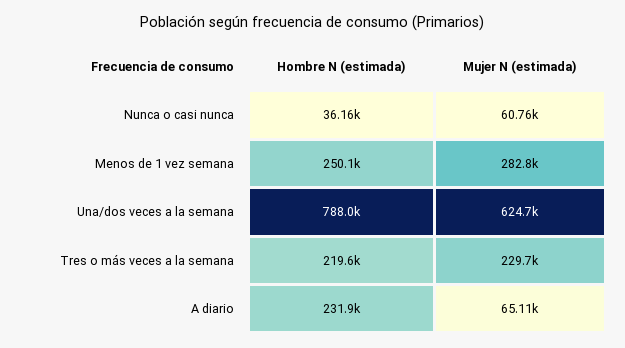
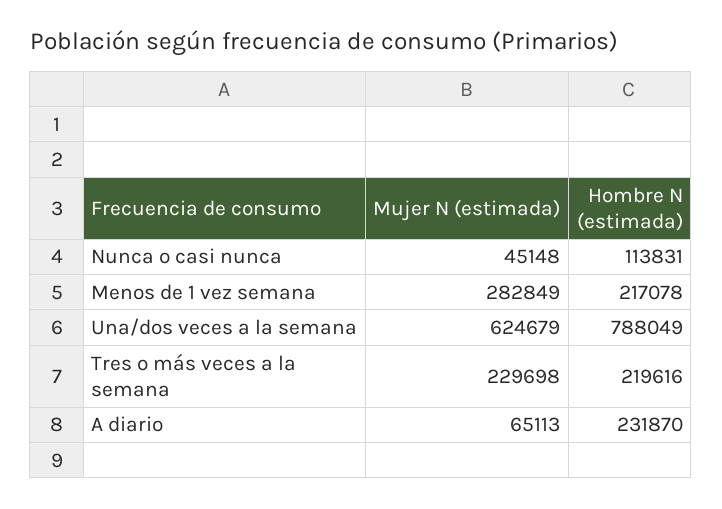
Hombre N (estimada), Nunca o casi nunca: 36160 -> 113831
Mujer N (estimada), Nunca o casi nunca: 60760 -> 45148
Hombre N (estimada), Menos de 1 vez semana: 250100 -> 217078

